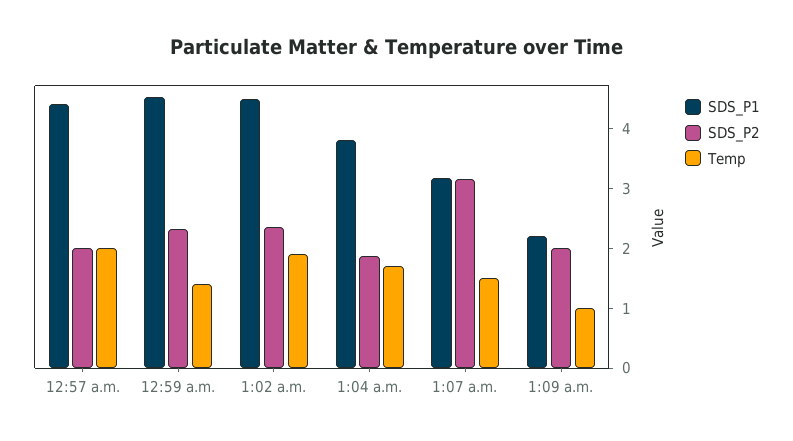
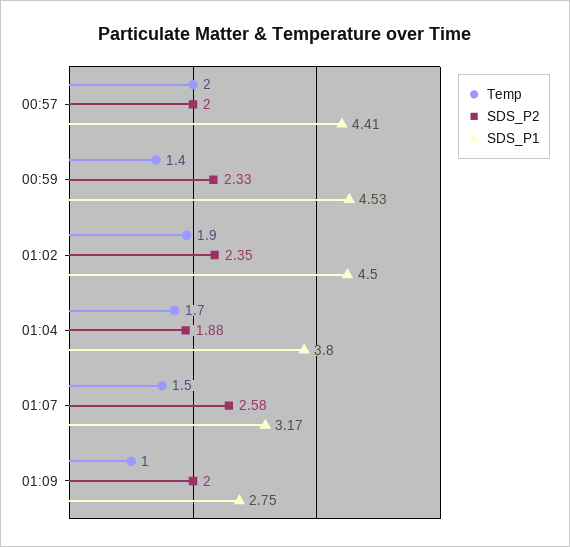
SDS_P2, 1:07 a.m.: 3.2 -> 2.58
SDS_P1, 1:09 a.m.: 2.2 -> 2.75

